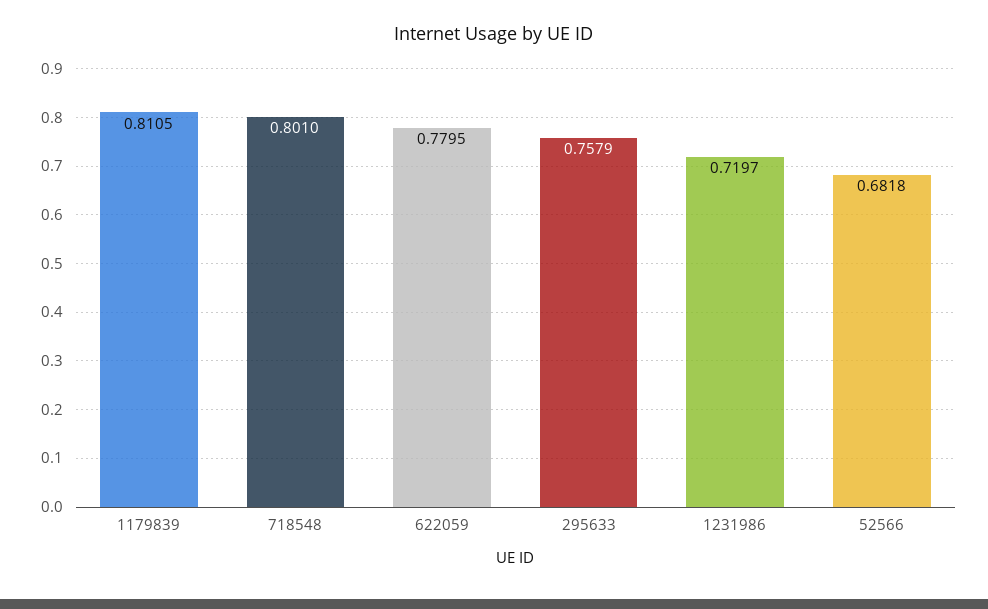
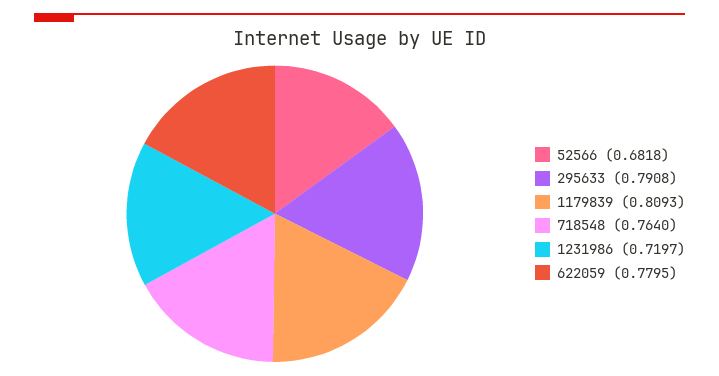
1179839: 0.8105 -> 0.8093
718548: 0.801 -> 0.764
295633: 0.7579 -> 0.7908

